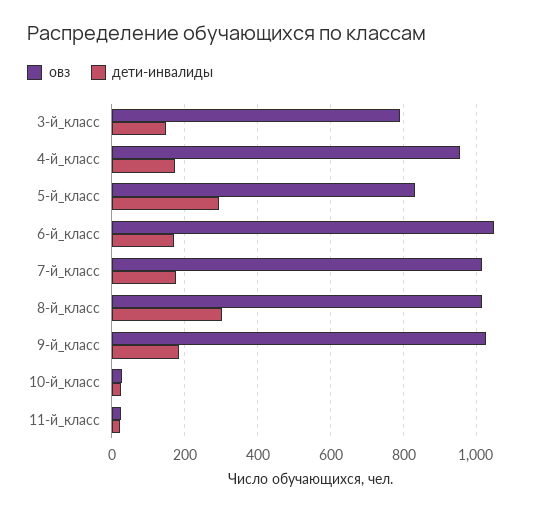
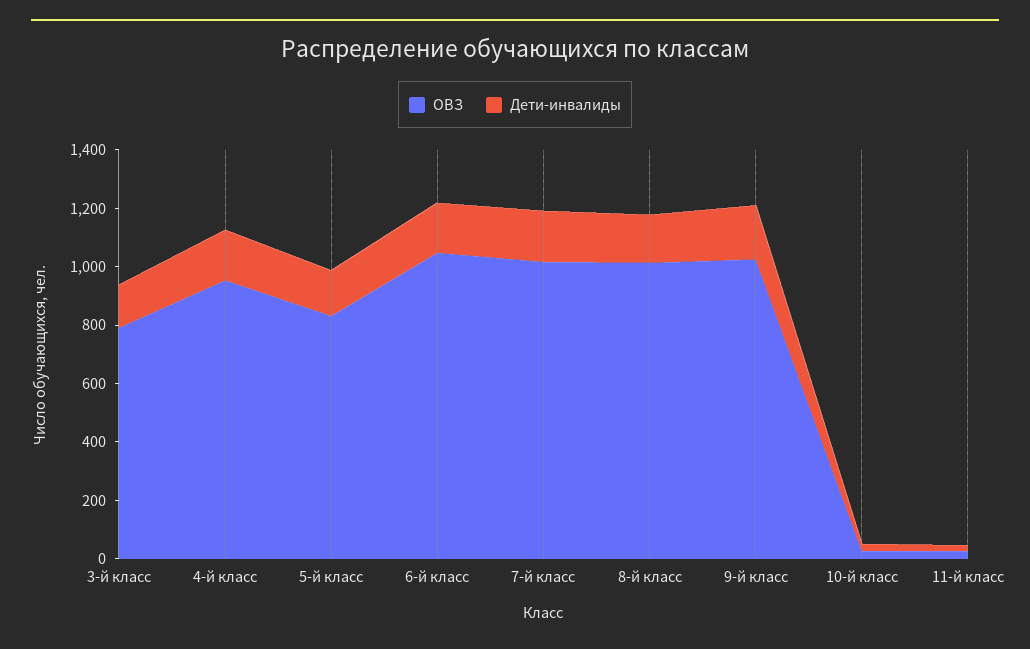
дети-инвалиды, 5-й_класс: 300 -> 150
дети-инвалиды, 8-й_класс: 300 -> 150

